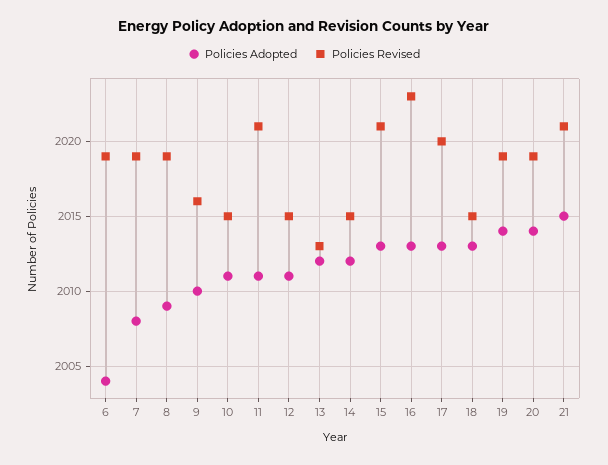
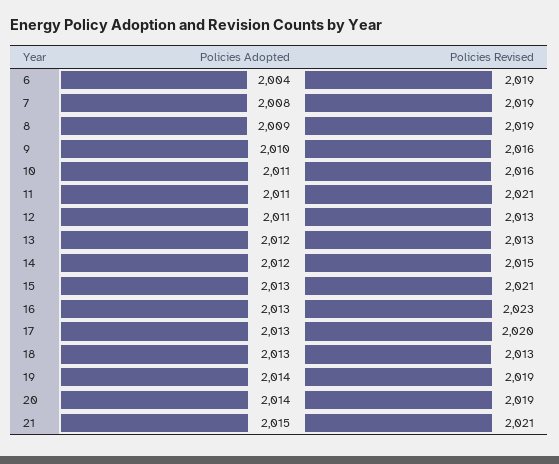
Policies Revised, 10: 2015 -> 2016
Policies Revised, 12: 2015 -> 2013
Policies Revised, 18: 2015 -> 2013

